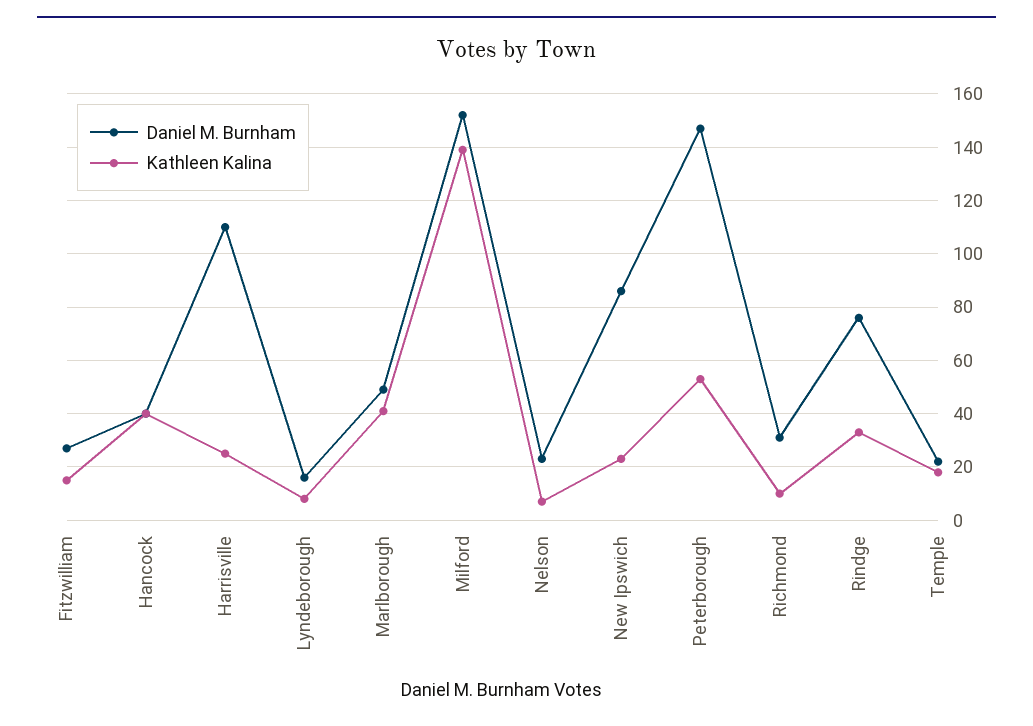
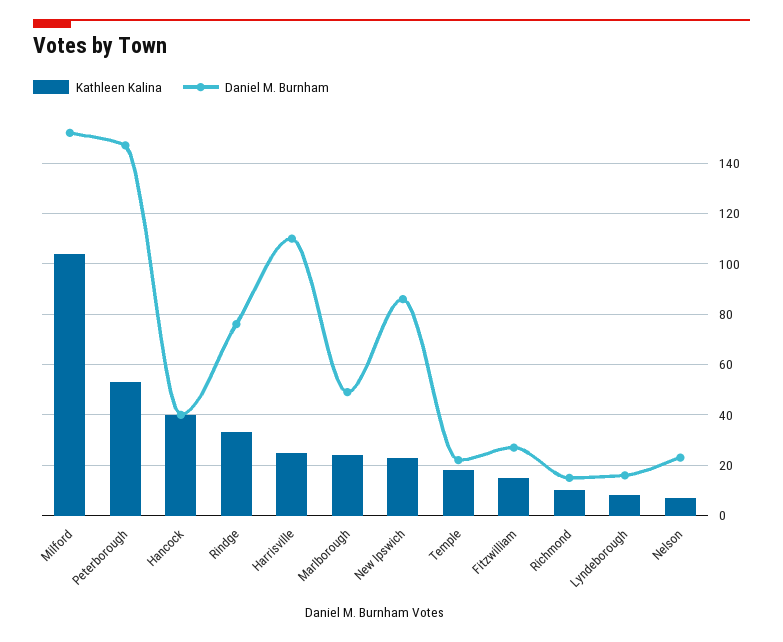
Kathleen Kalina, Marlborough: 40 -> 25
Kathleen Kalina, Milford: 140 -> 105
Daniel M. Burnham, Richmond: 30 -> 15

